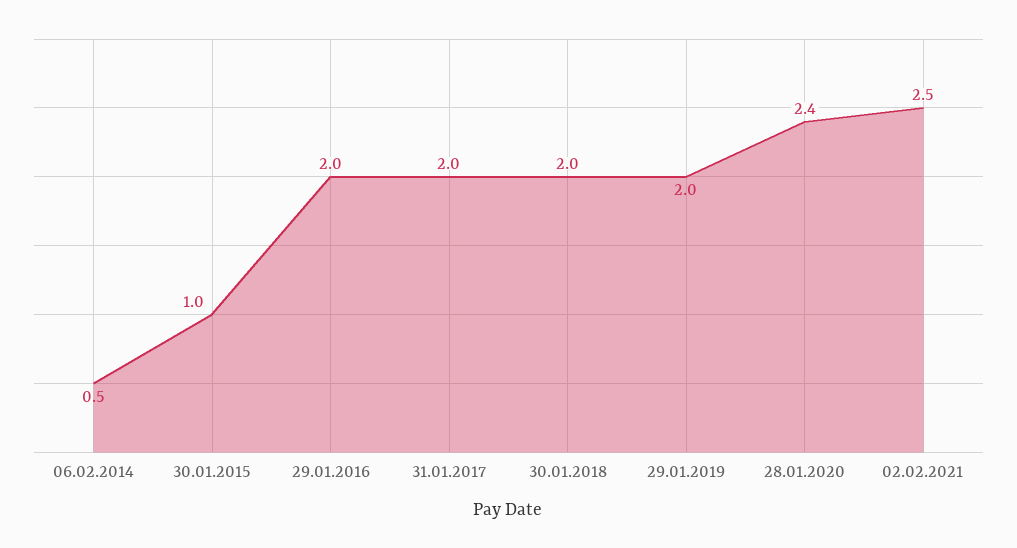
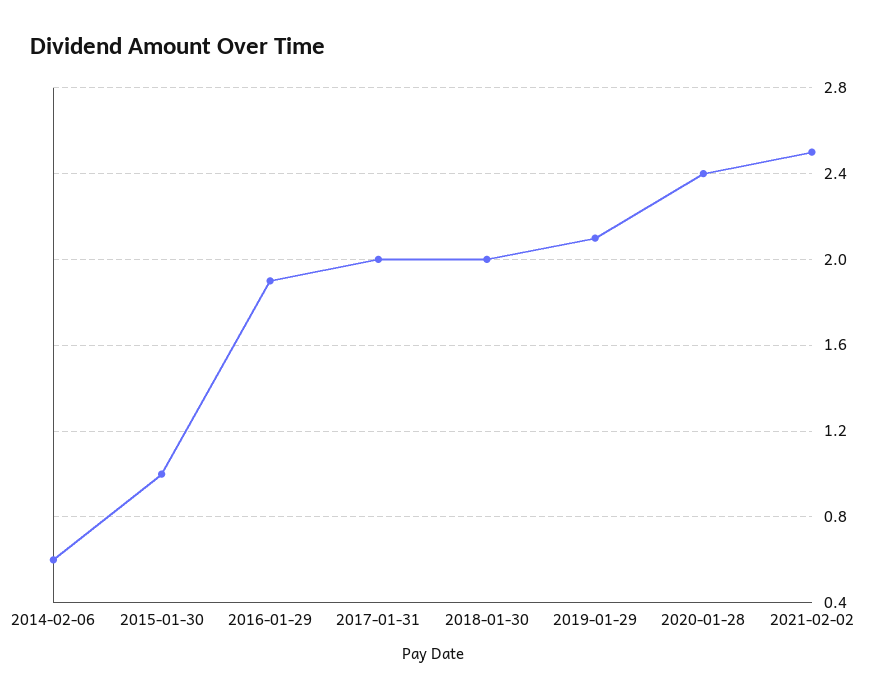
06.02.2014: 0.5 -> 0.6
29.01.2016: 2 -> 1.9
29.01.2019: 2 -> 2.1

